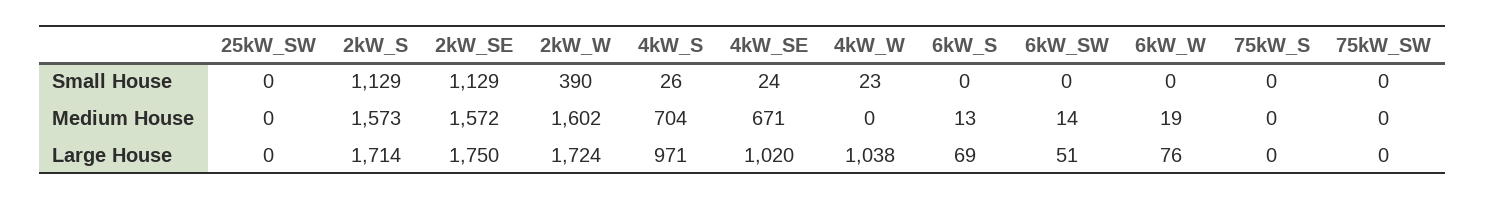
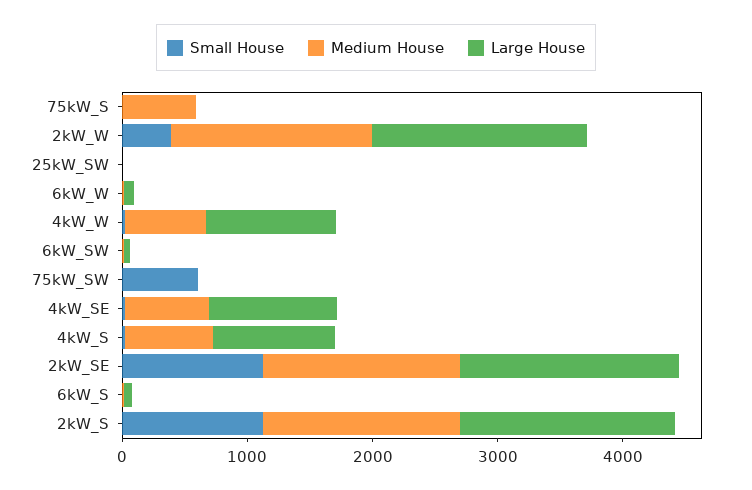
Small House, 75kW_SW: 0 -> 600
Medium House, 4kW_W: 0 -> 600
Medium House, 75kW_S: 0 -> 600

